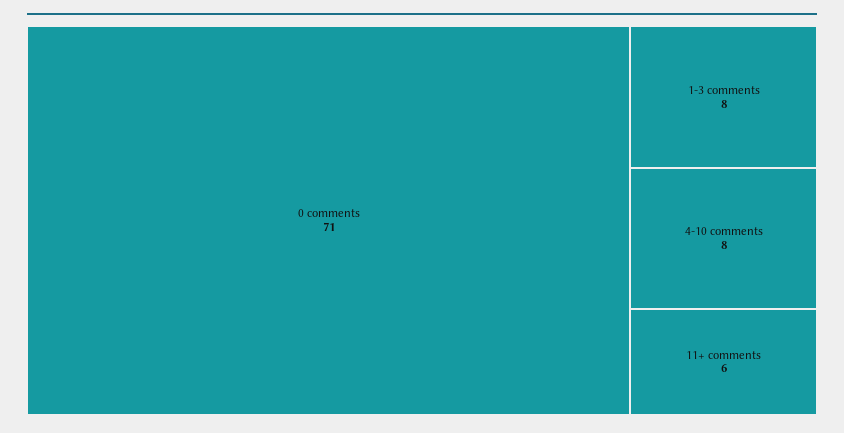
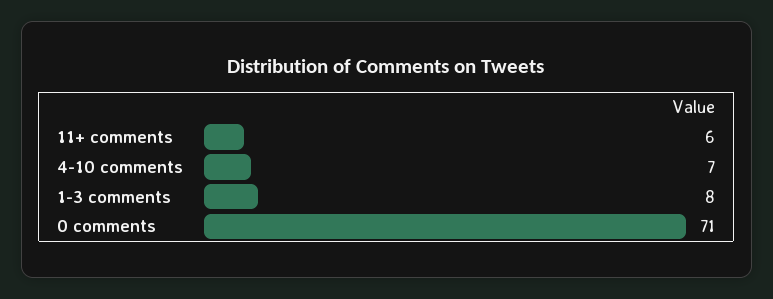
4-10 comments: 8 -> 7

